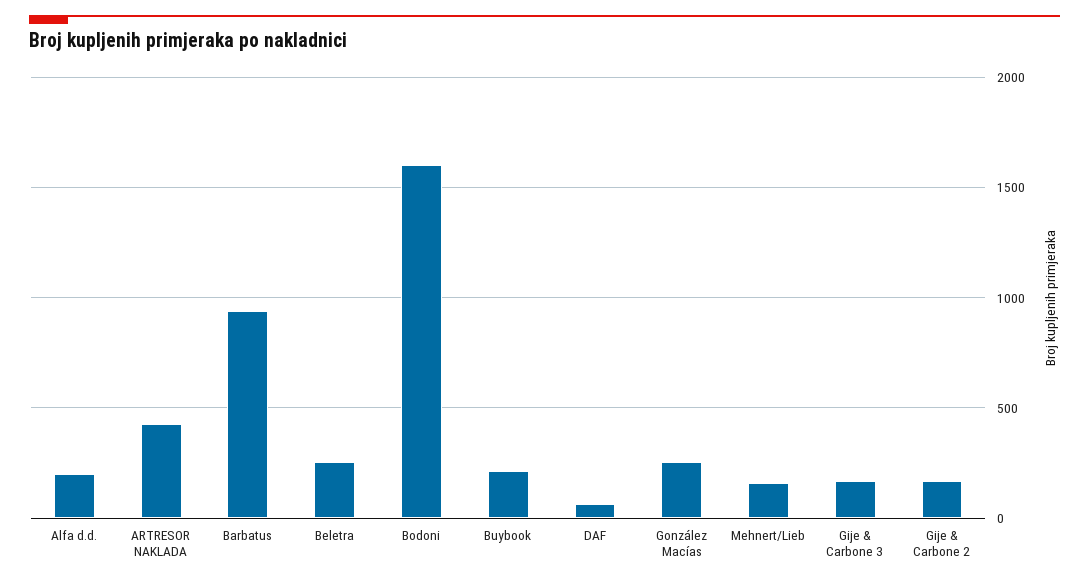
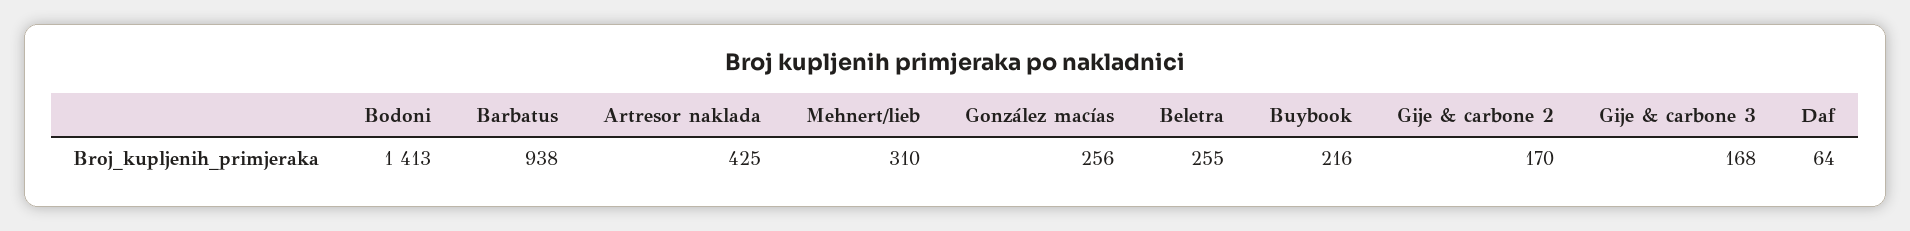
Alfa d.d.: 200 -> none
Bodoni: 1600 -> 1413
Mehnert/Lieb: 150 -> 310

